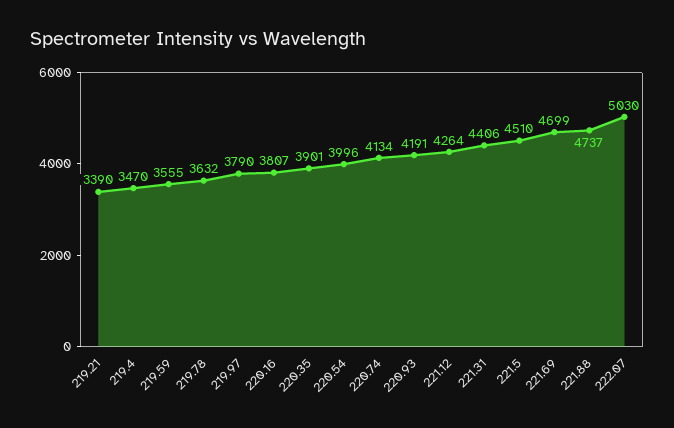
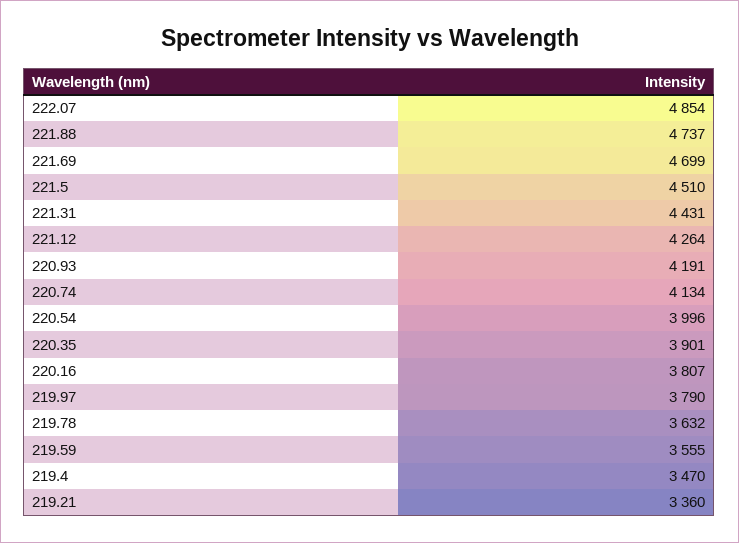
219.21: 3390 -> 3360
221.31: 4406 -> 4431
222.07: 5030 -> 4854

